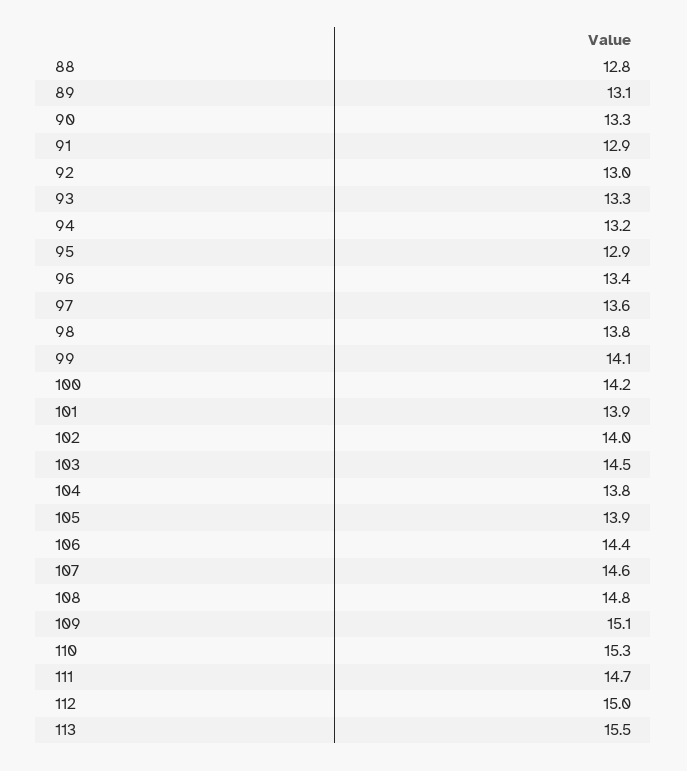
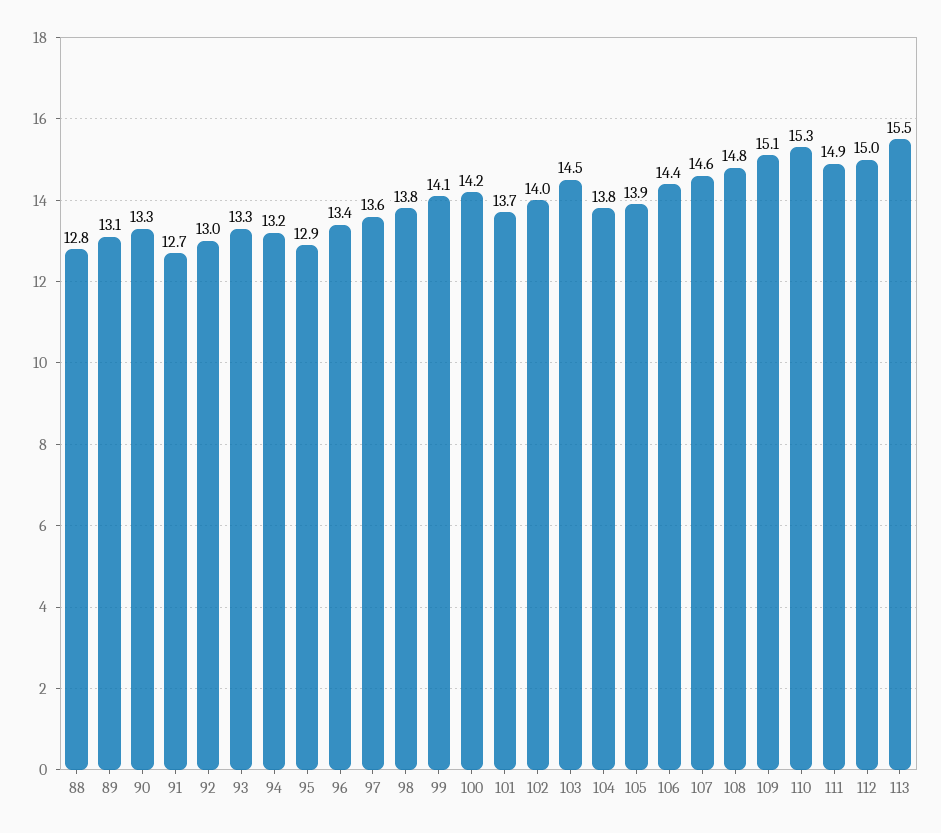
91: 12.9 -> 12.7
101: 13.9 -> 13.7
111: 14.7 -> 14.9

